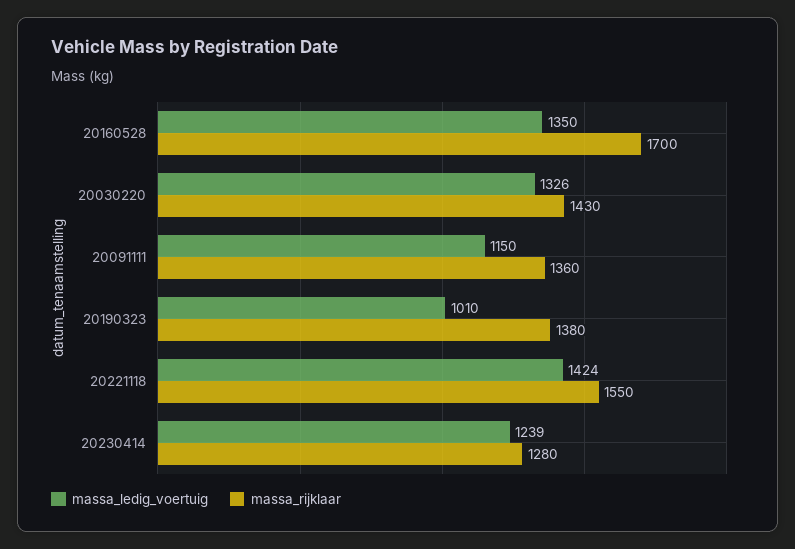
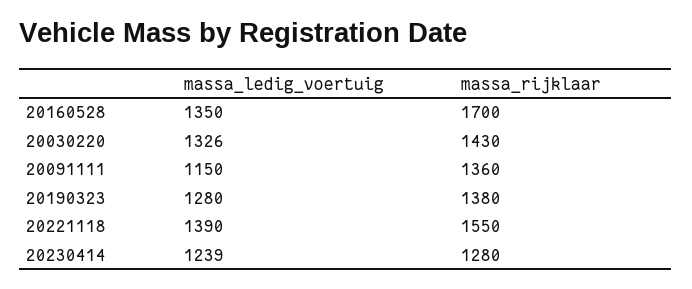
massa_ledig_voertuig, 20190323: 1010 -> 1280
massa_ledig_voertuig, 20221118: 1424 -> 1390

